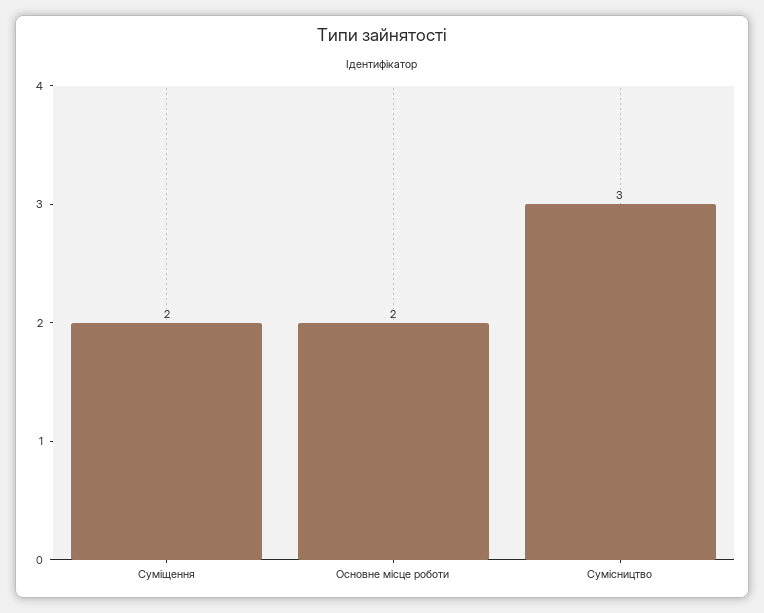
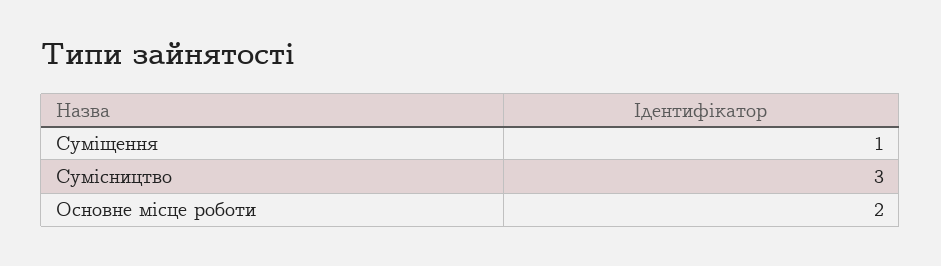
Суміщення: 2 -> 1

